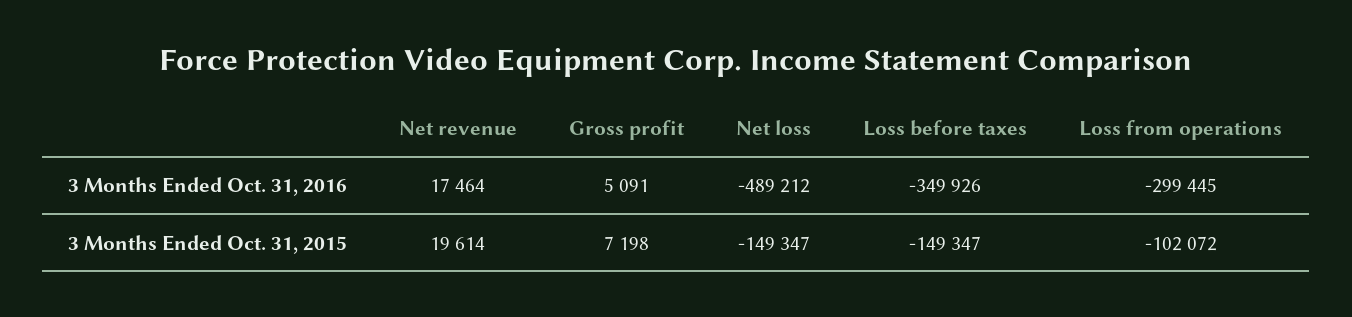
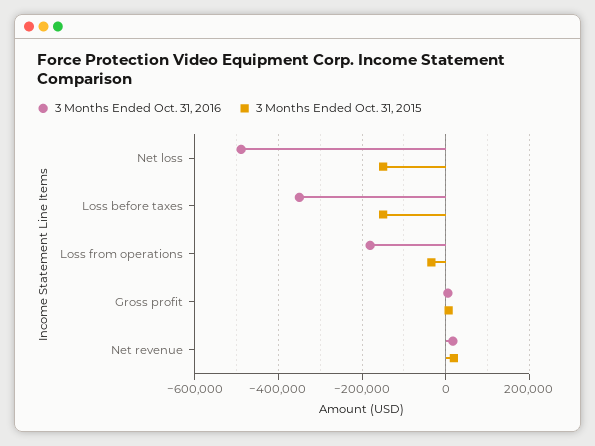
3 Months Ended Oct. 31, 2016, Loss from operations: -299445 -> -180000
3 Months Ended Oct. 31, 2015, Loss from operations: -102072 -> -40000

